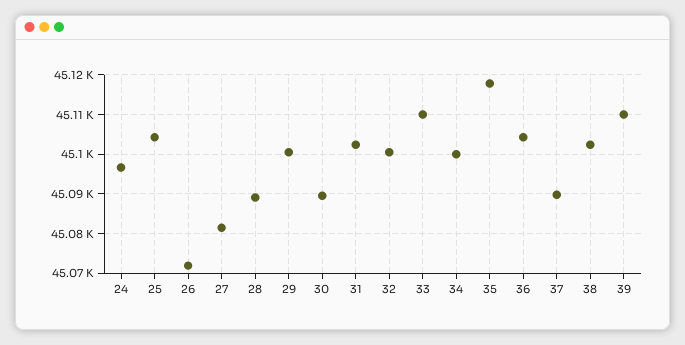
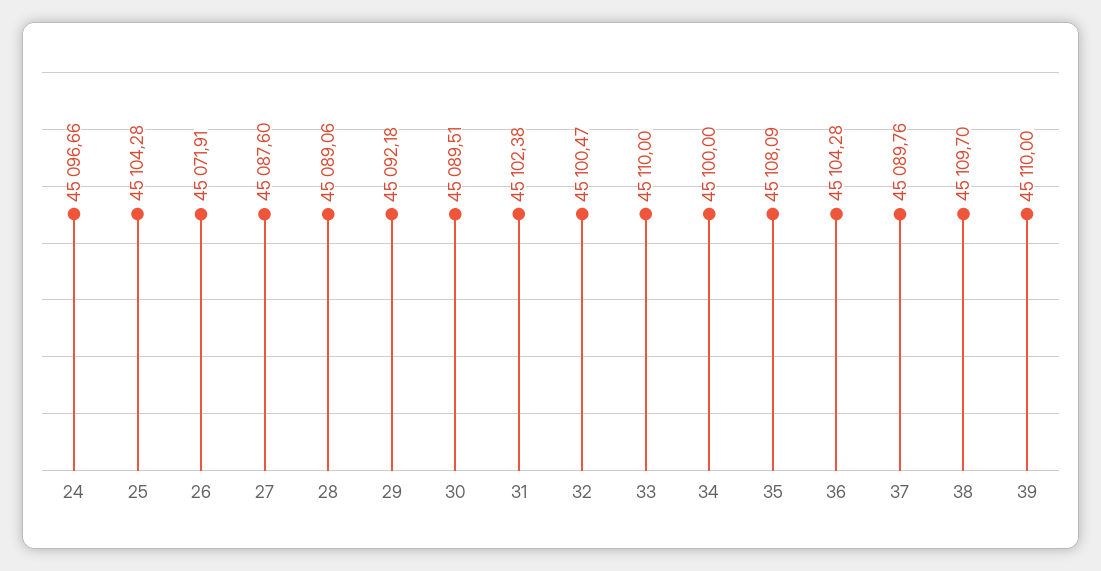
27: 45082 -> 45087.6
29: 45100 -> 45092.18
35: 45118 -> 45108.09
38: 45102 -> 45109.7

